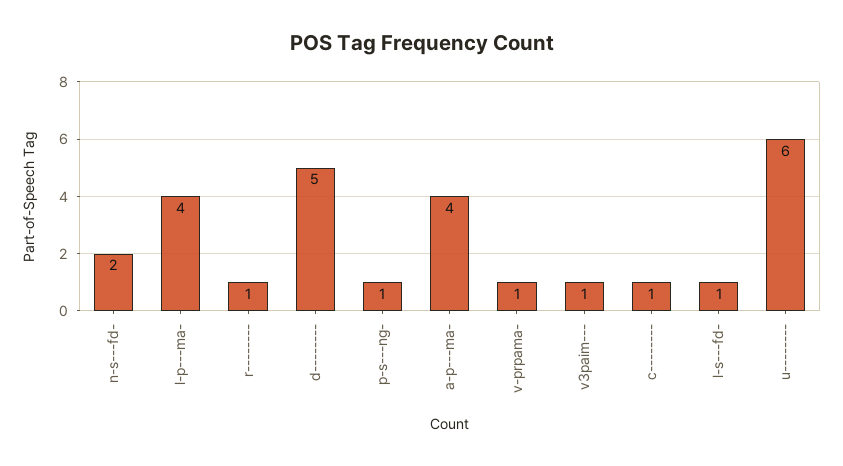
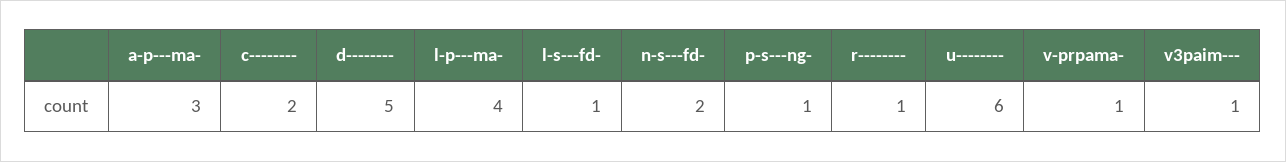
a-p---ma-: 4 -> 3
c--------: 1 -> 2

